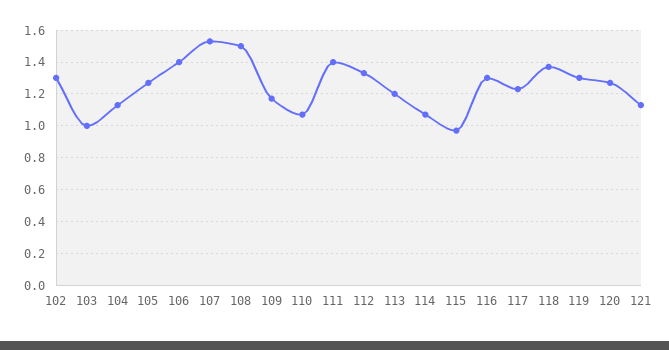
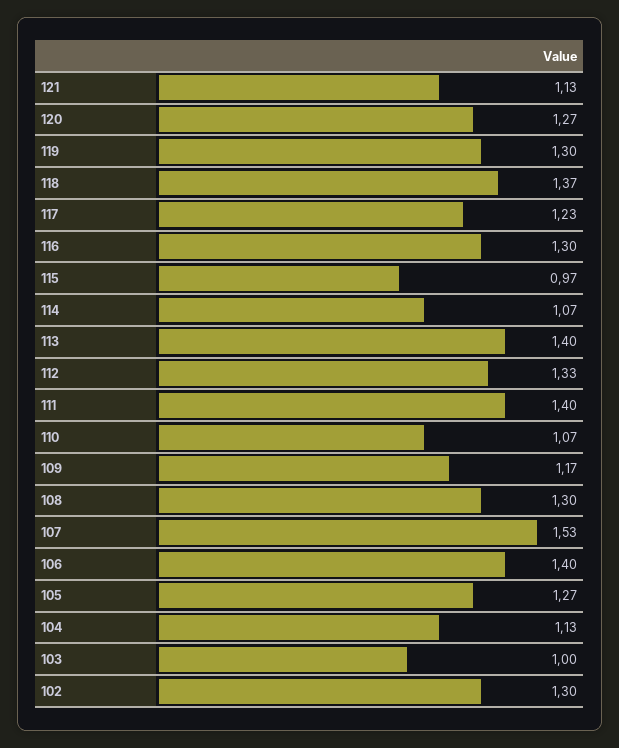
108: 1.5 -> 1.3
113: 1.2 -> 1.4

